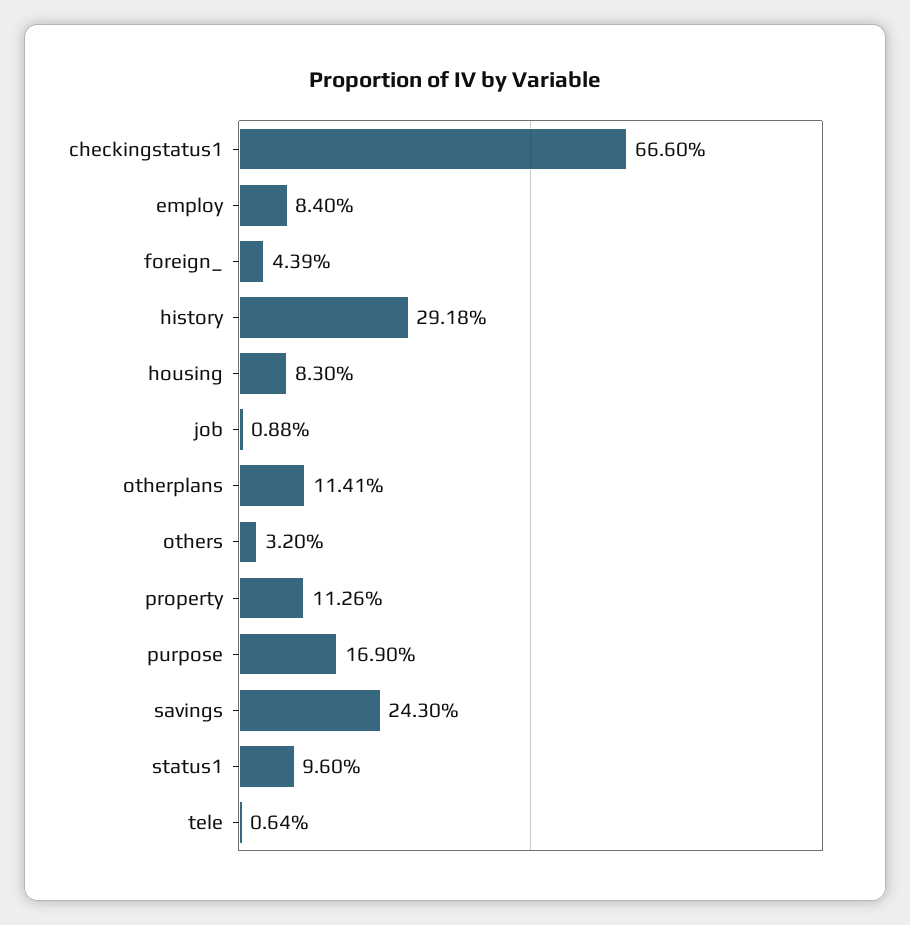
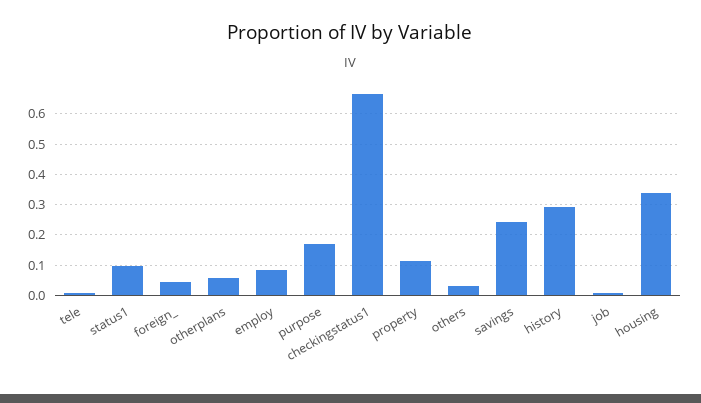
housing: 0.083 -> 0.34
otherplans: 0.1141 -> 0.06

